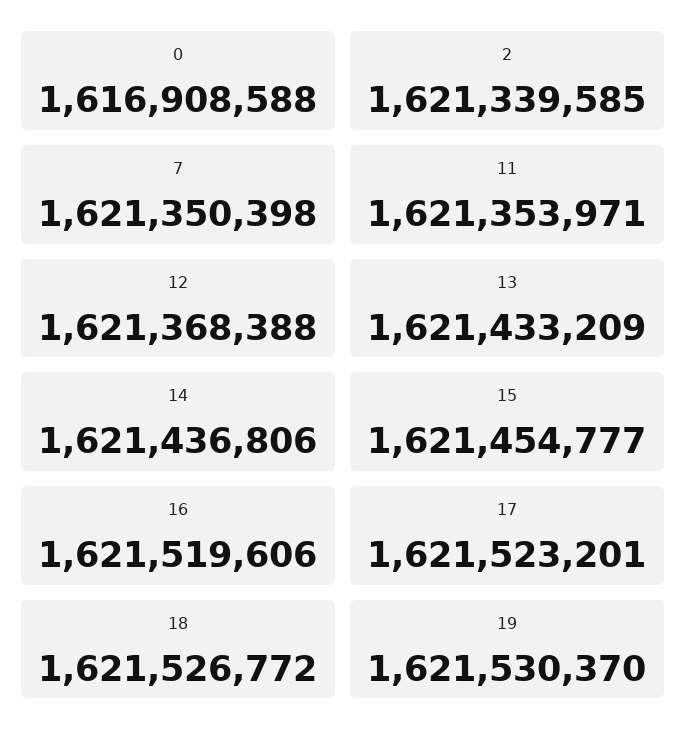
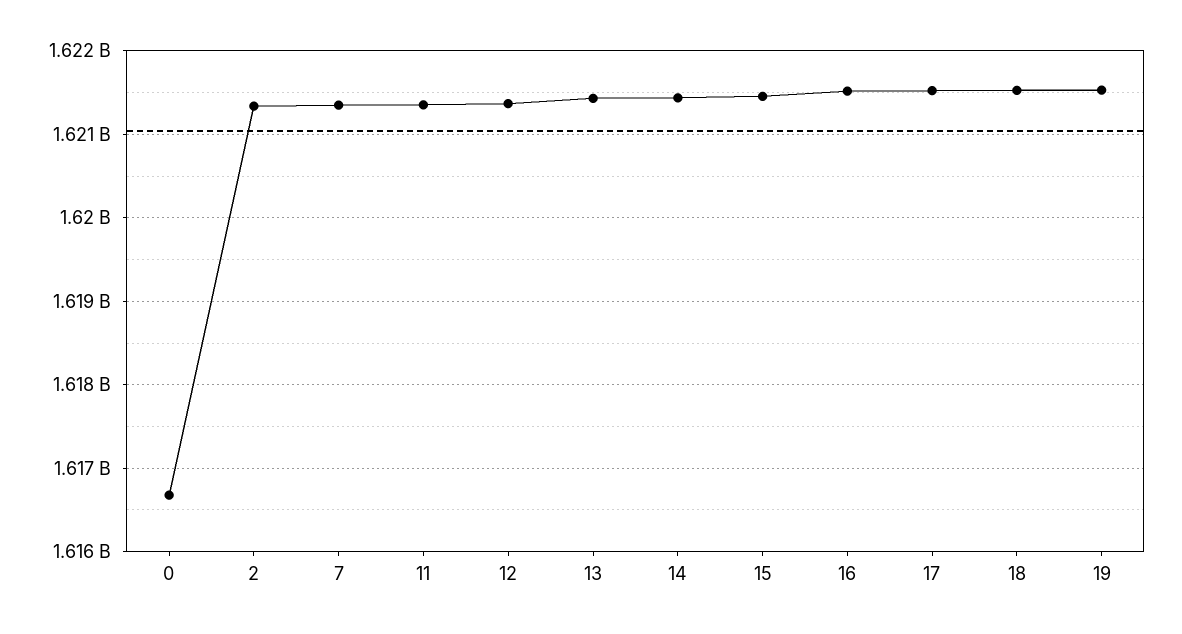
0: 1616908588 -> 1616700000

